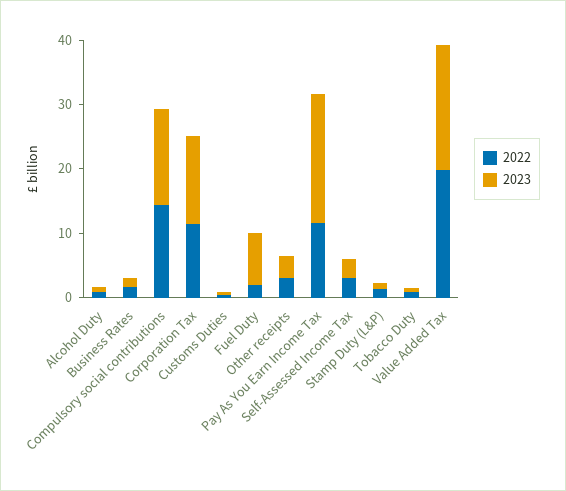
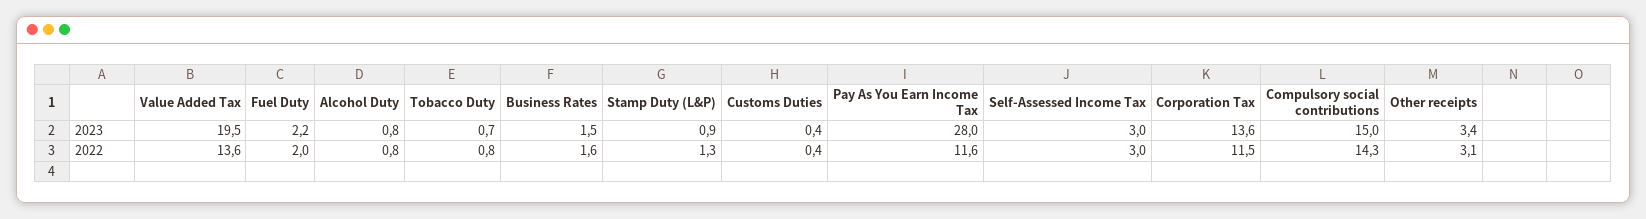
2023, Fuel Duty: 8 -> 2.2
2023, Pay As You Earn Income Tax: 20 -> 28
2022, Value Added Tax: 20 -> 13.6

